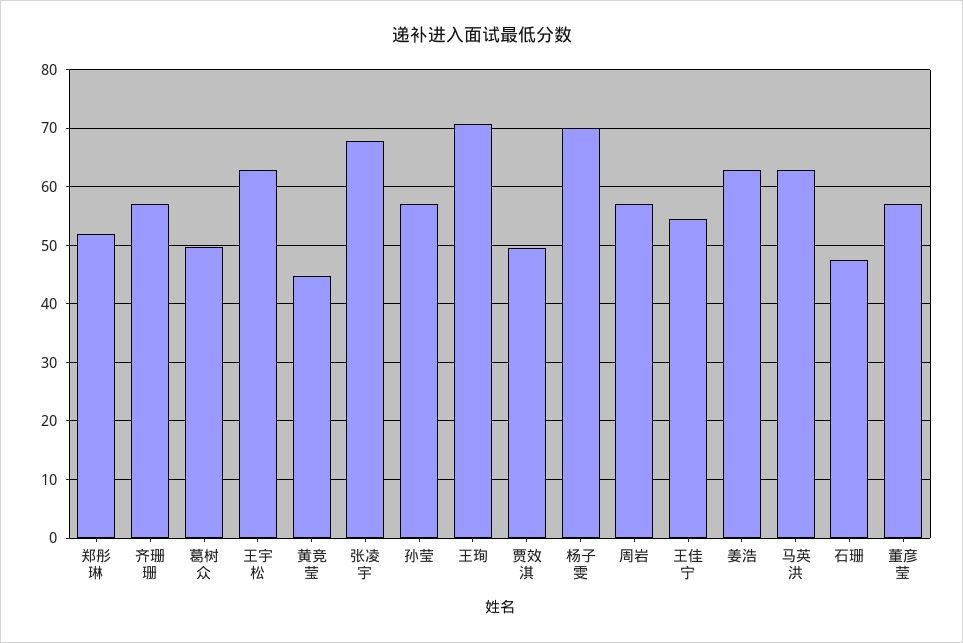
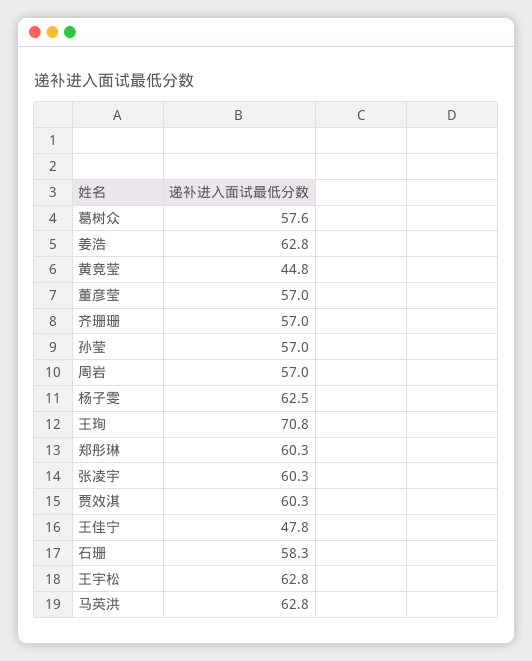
郑彤琳: 52 -> 60.3
葛树众: 50 -> 57.6
张凌宇: 68 -> 60.3
贾效淇: 50 -> 60.3
杨子雯: 70 -> 62.5
王佳宁: 54 -> 47.8
石珊: 48 -> 58.3

